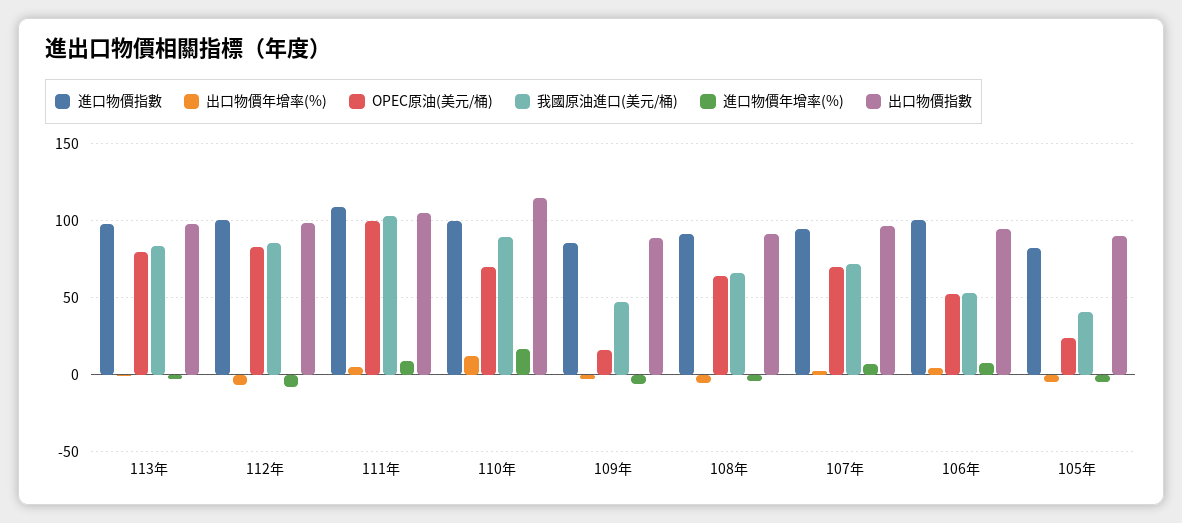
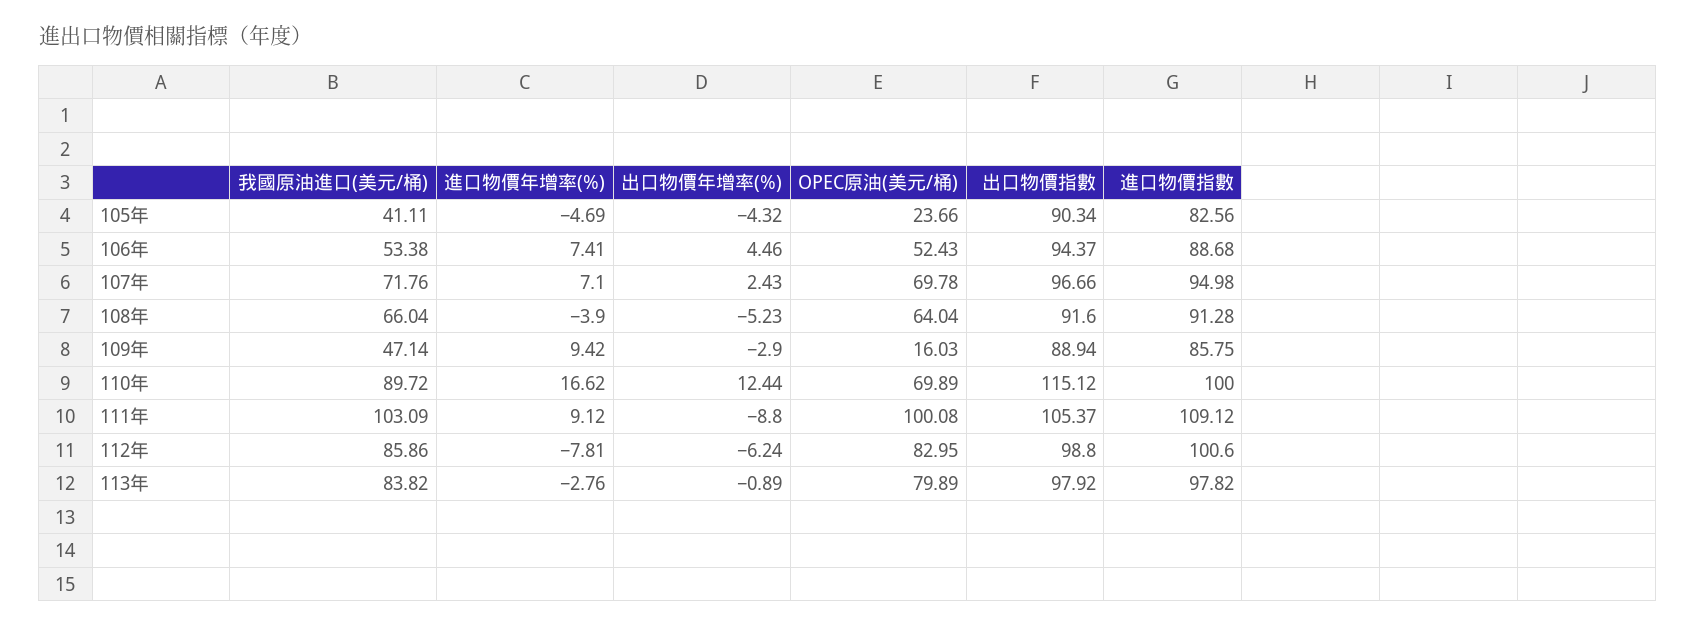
出口物價年增率(%), 111年: 5 -> -8.8
進口物價年增率(%), 109年: -5 -> 9.42
進口物價指數, 106年: 100 -> 88.68

